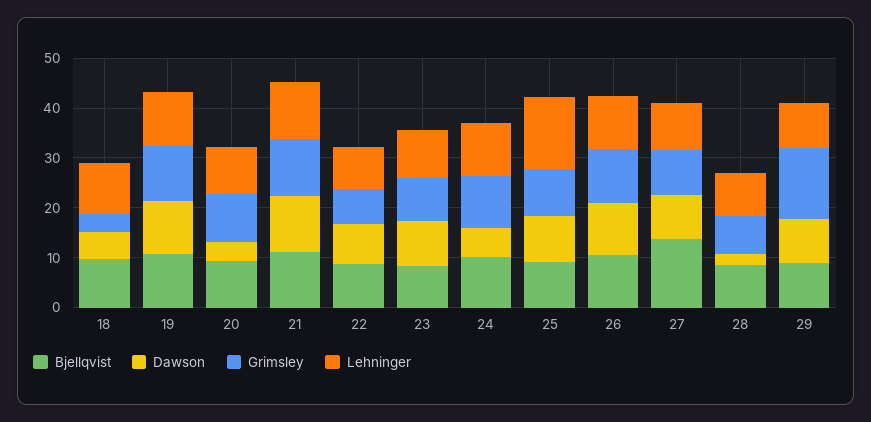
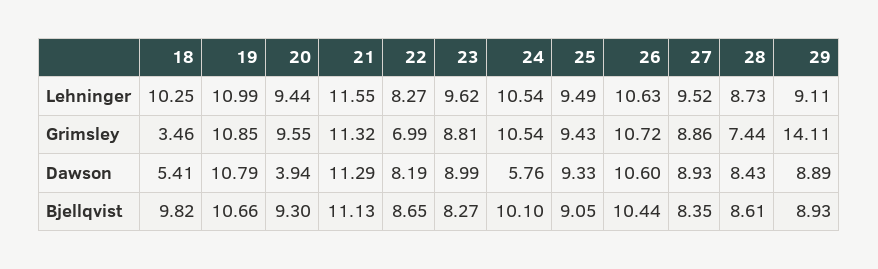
Lehninger, 25: 14 -> 9.49
Bjellqvist, 27: 14 -> 8.35
Dawson, 28: 2 -> 8.43

